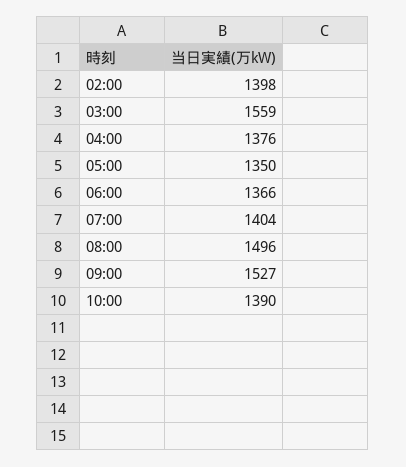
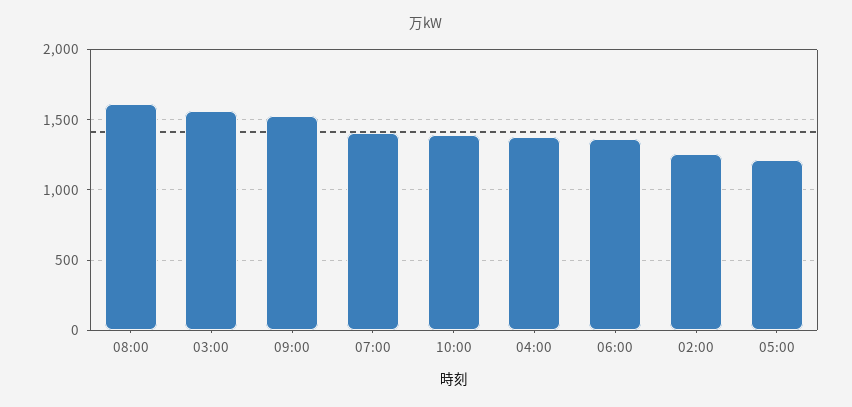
02:00: 1398 -> 1250
05:00: 1350 -> 1200
08:00: 1496 -> 1600

